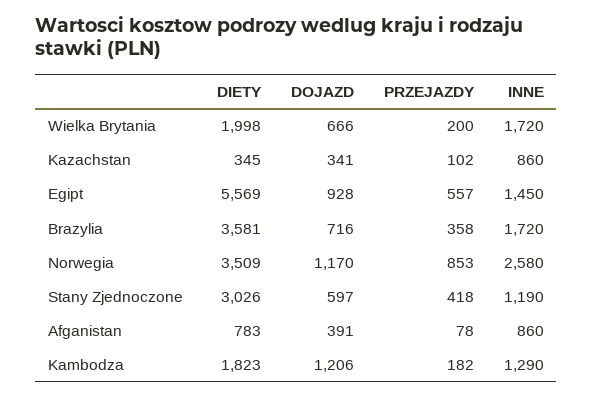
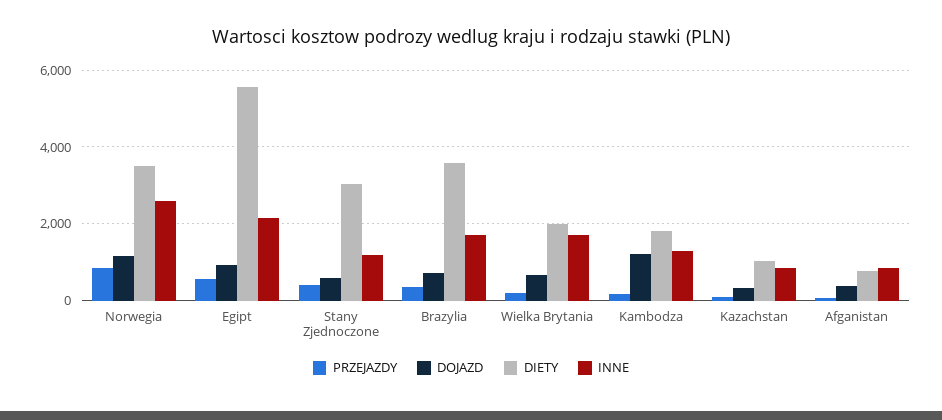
DIETY, Kazachstan: 345 -> 1000
INNE, Egipt: 1450 -> 2200

